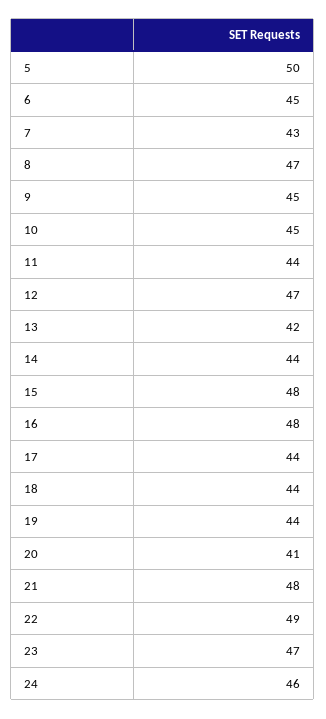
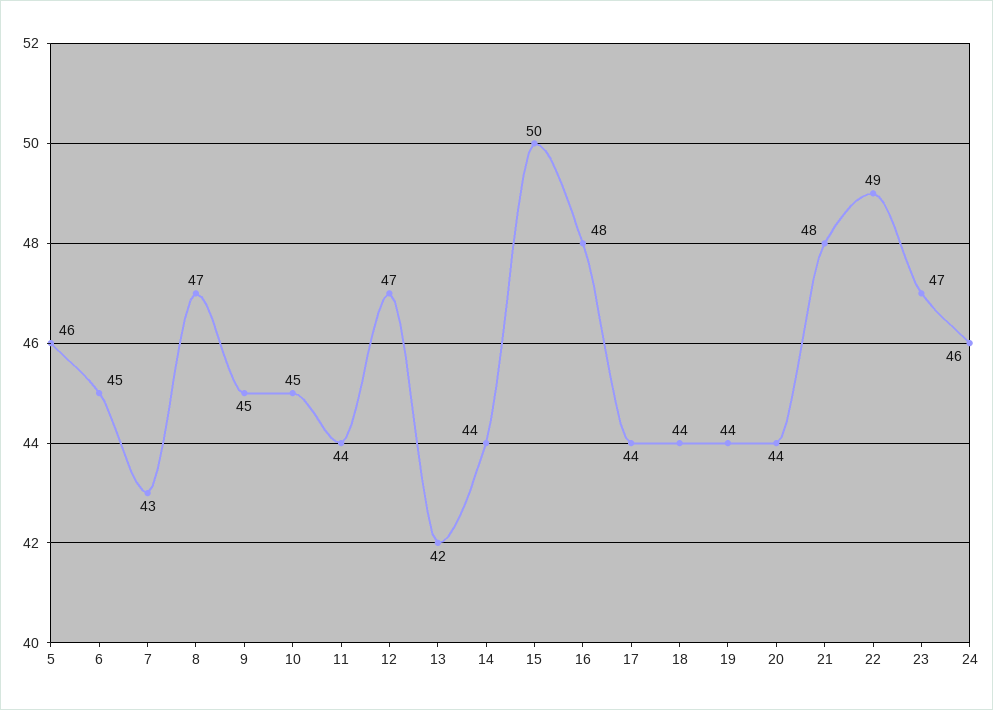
5: 50 -> 46
15: 48 -> 50
20: 41 -> 44

